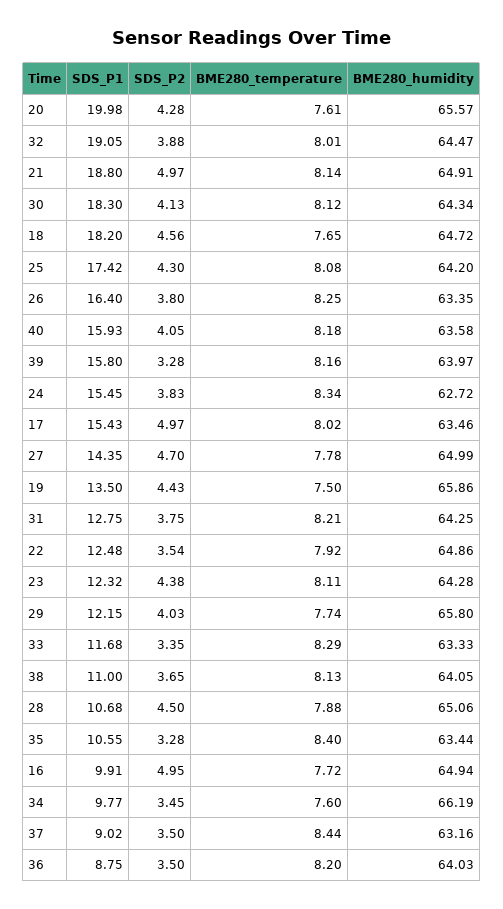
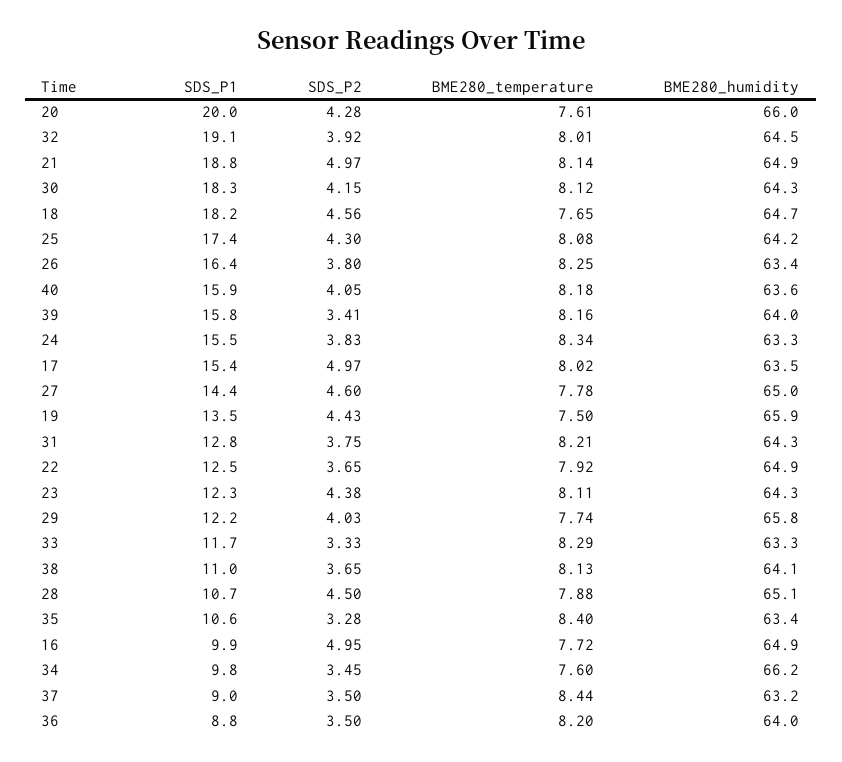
BME280_humidity, 20: 65.57 -> 66
SDS_P2, 32: 3.88 -> 3.92
SDS_P2, 30: 4.13 -> 4.15
SDS_P2, 39: 3.28 -> 3.41
BME280_humidity, 24: 62.72 -> 63.3
SDS_P2, 27: 4.7 -> 4.6
SDS_P2, 22: 3.54 -> 3.65
SDS_P2, 33: 3.35 -> 3.33

